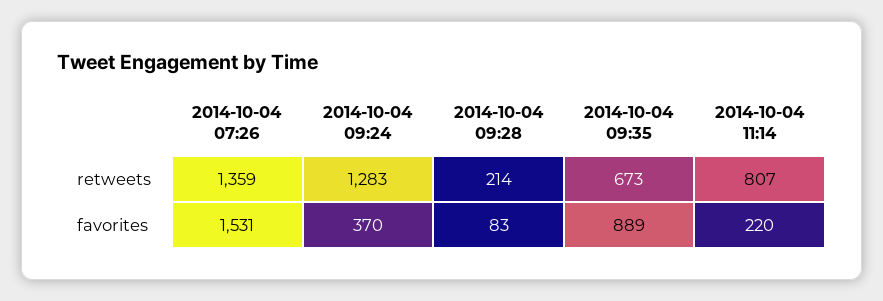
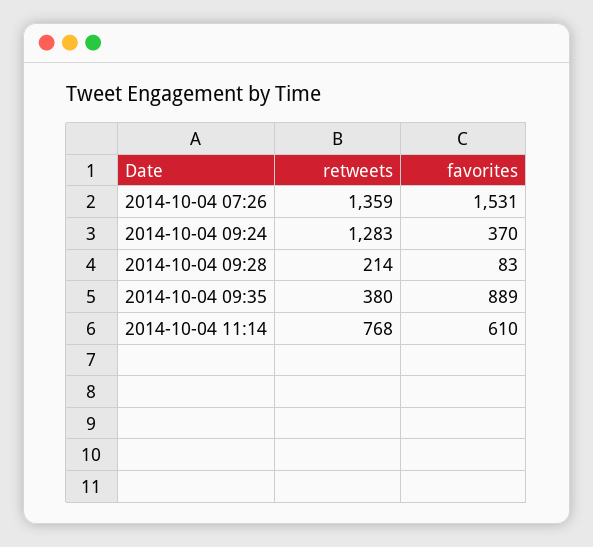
2014-10-04 09:35, retweets: 673 -> 380
2014-10-04 11:14, retweets: 807 -> 768
2014-10-04 11:14, favorites: 220 -> 610

